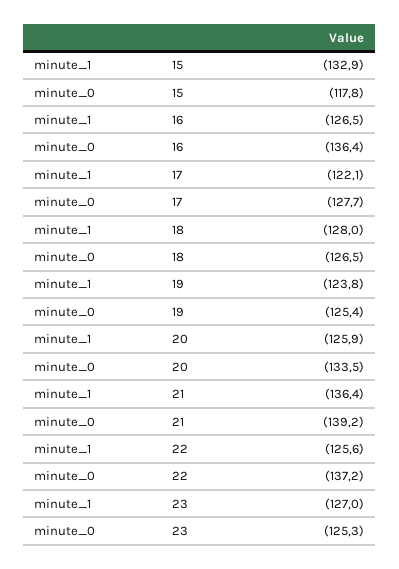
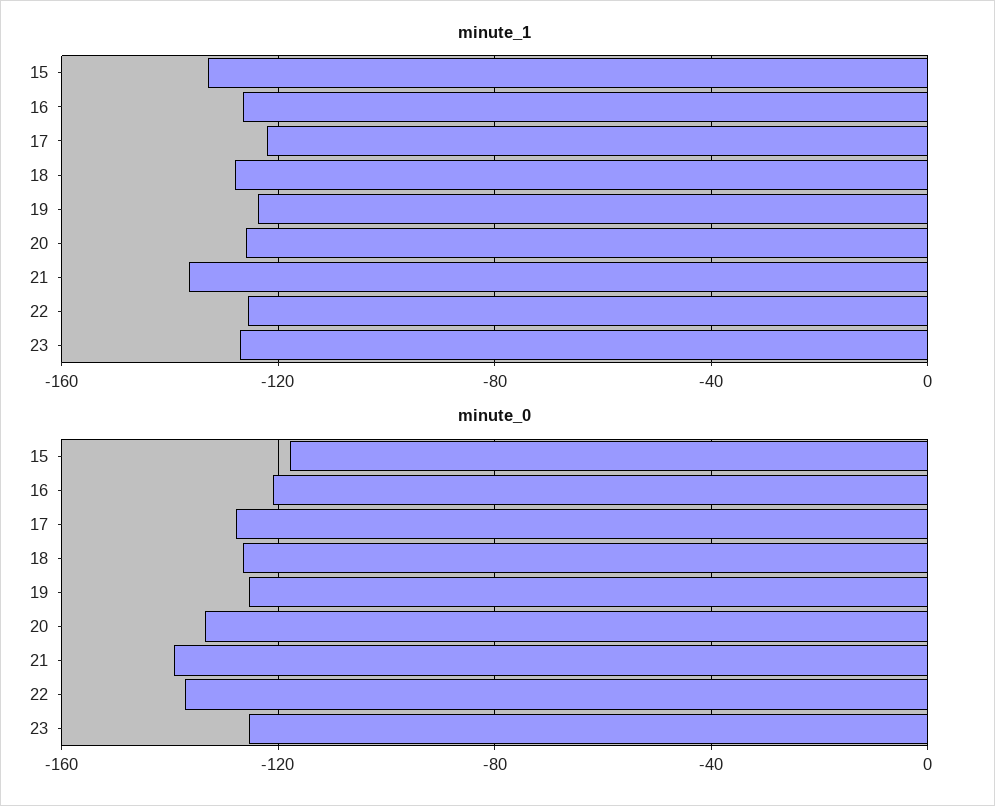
minute_0, 16: -136.4 -> -120

